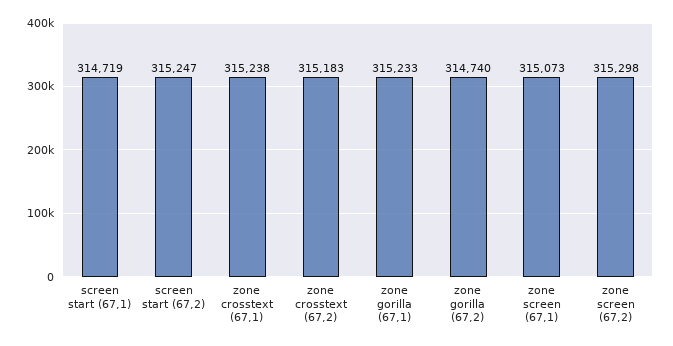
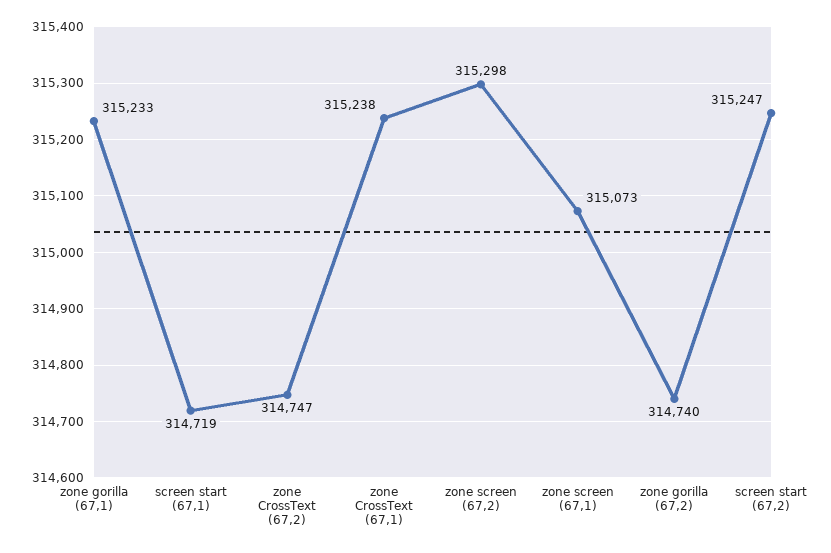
zone crosstext (67,2): 315183 -> 314747

